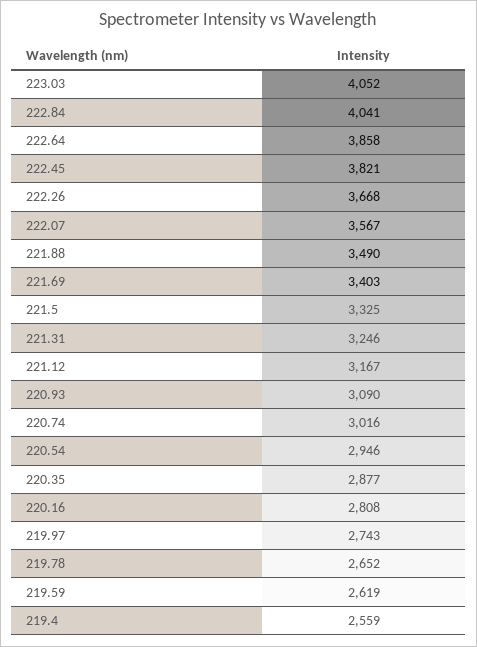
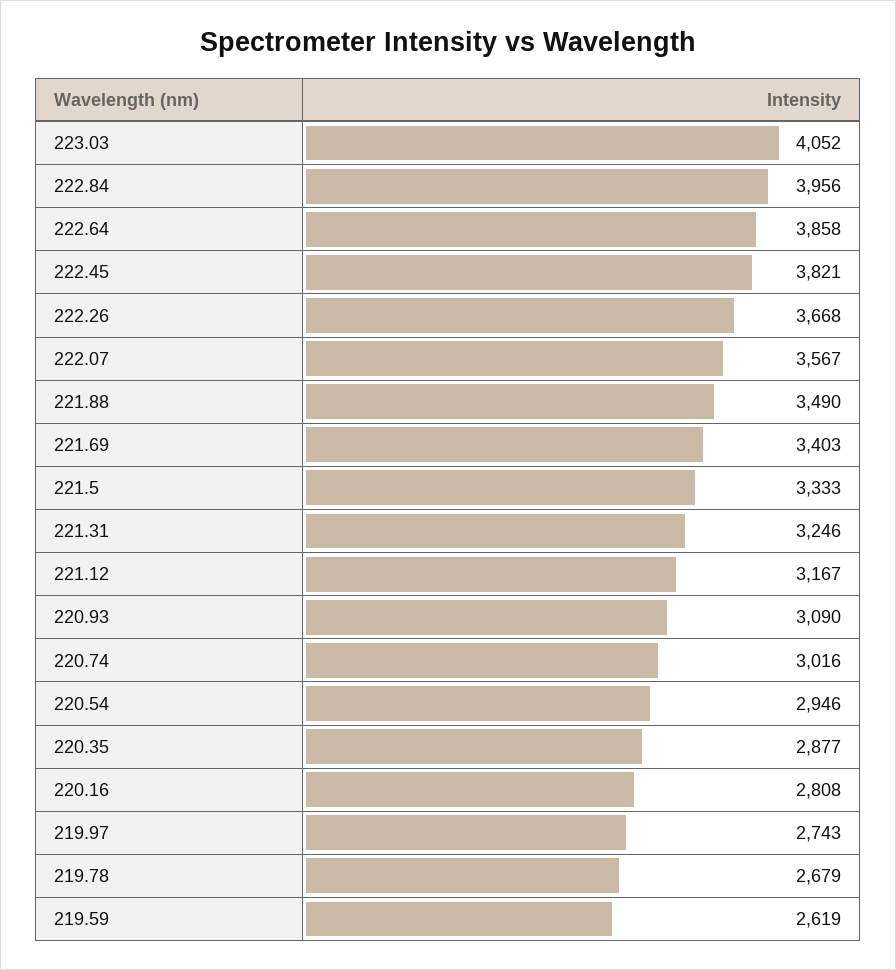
222.84: 4041 -> 3956
221.5: 3325 -> 3333
219.78: 2652 -> 2679
219.4: 2559 -> none

